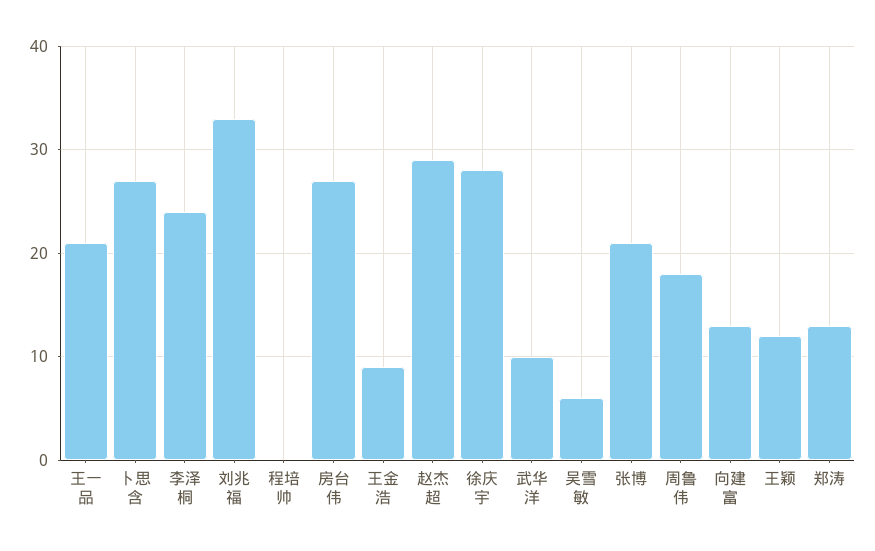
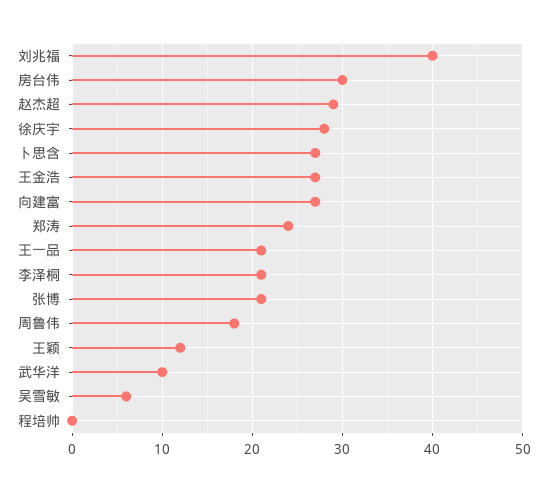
李泽桐: 24 -> 21
刘兆福: 33 -> 40
房台伟: 27 -> 30
王金浩: 9 -> 27
向建富: 13 -> 27
郑涛: 13 -> 24

